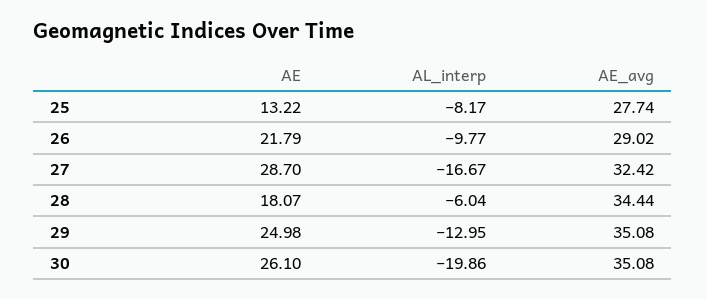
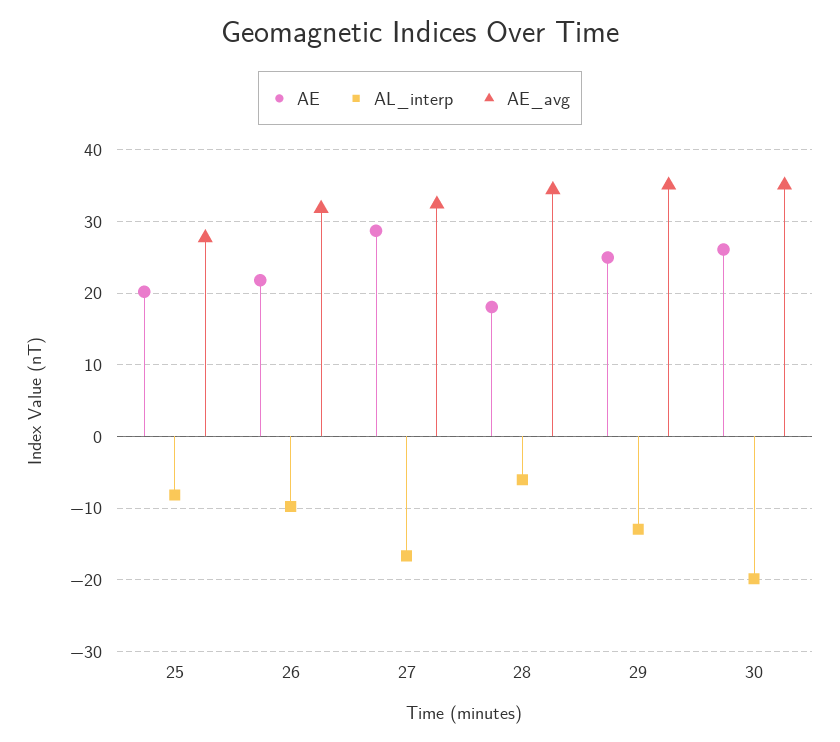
AE, 25: 13.22 -> 20
AE_avg, 26: 29.02 -> 32

